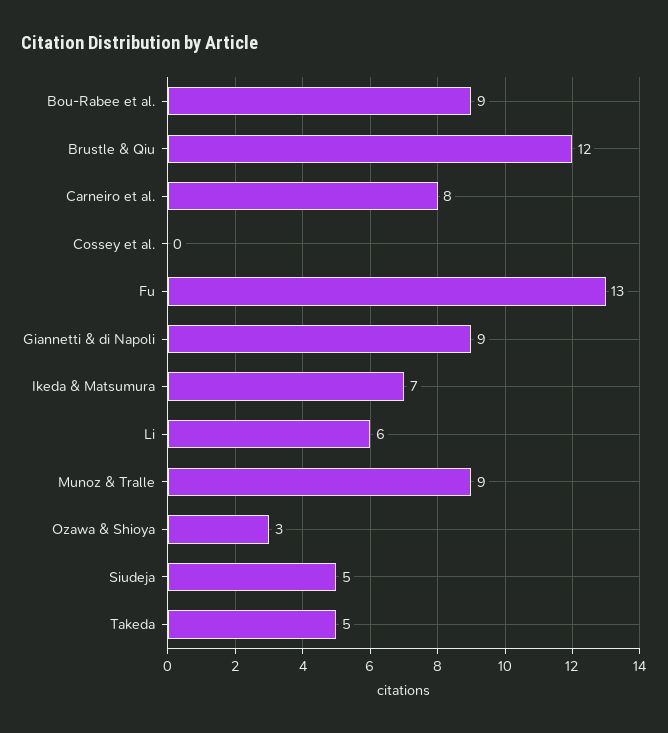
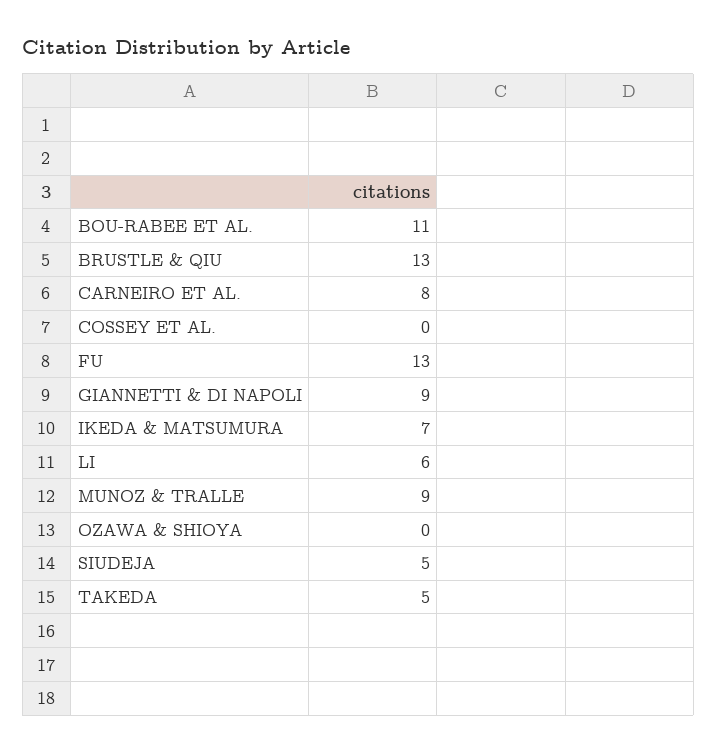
Bou-Rabee et al.: 9 -> 11
Brustle & Qiu: 12 -> 13
Ozawa & Shioya: 3 -> 0

